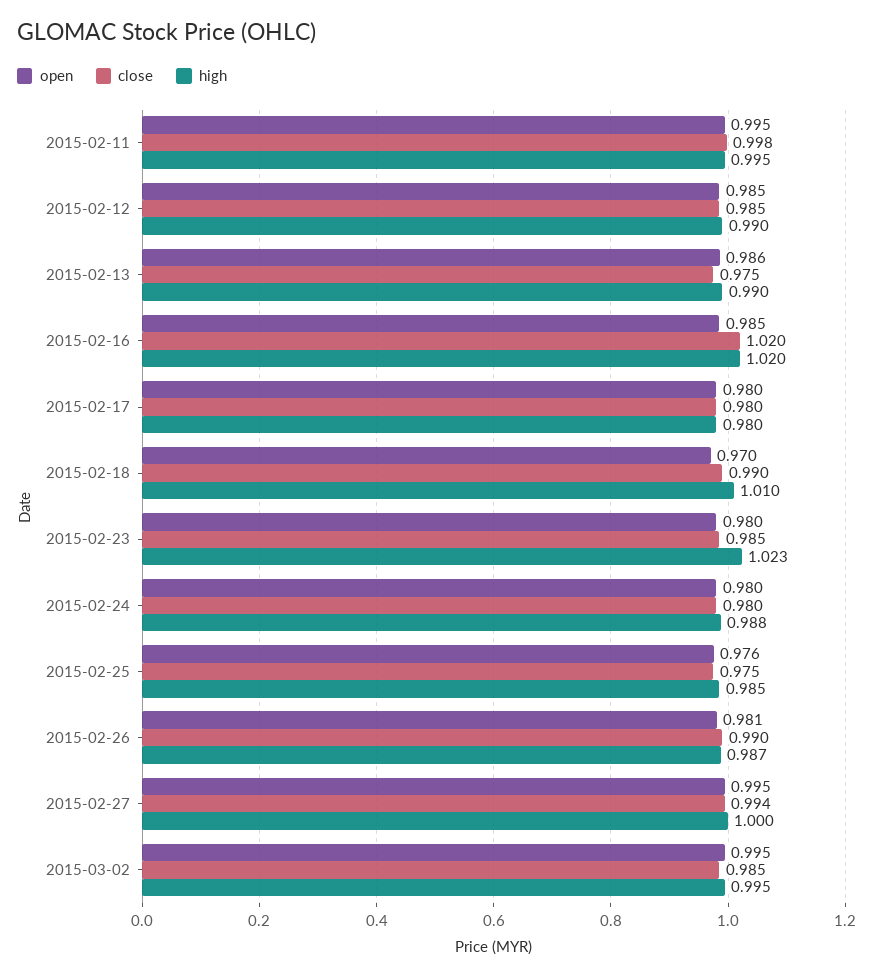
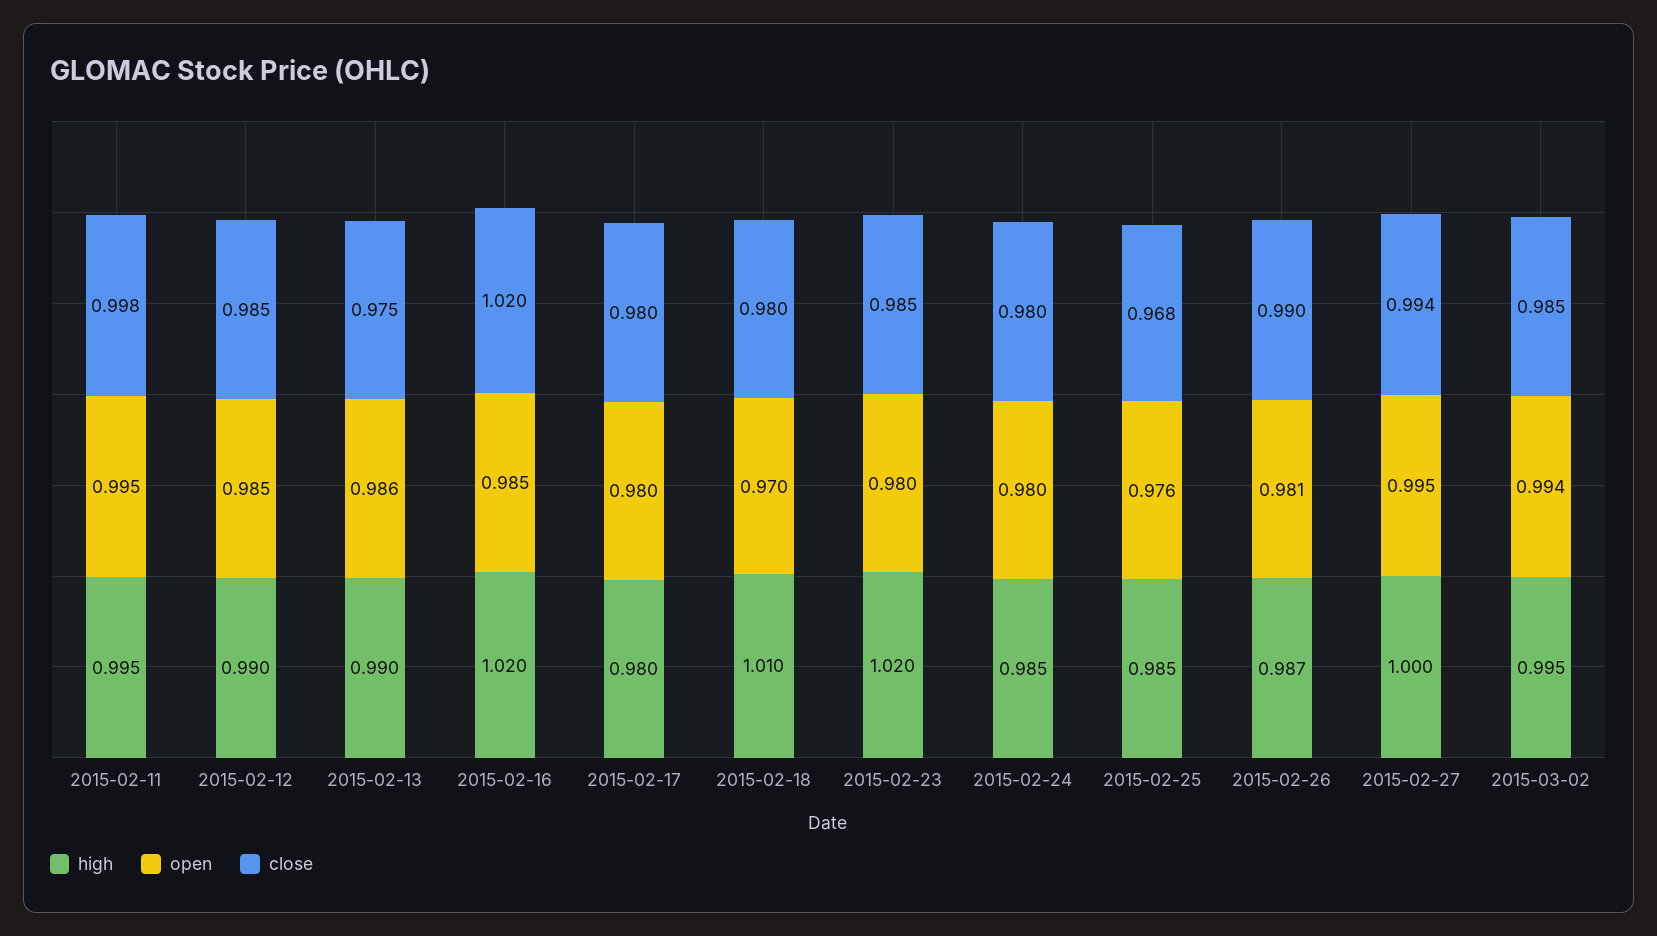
close, 2015-02-18: 0.99 -> 0.98
high, 2015-02-23: 1.023 -> 1.02
high, 2015-02-24: 0.988 -> 0.985
close, 2015-02-25: 0.975 -> 0.968
open, 2015-03-02: 0.995 -> 0.994

